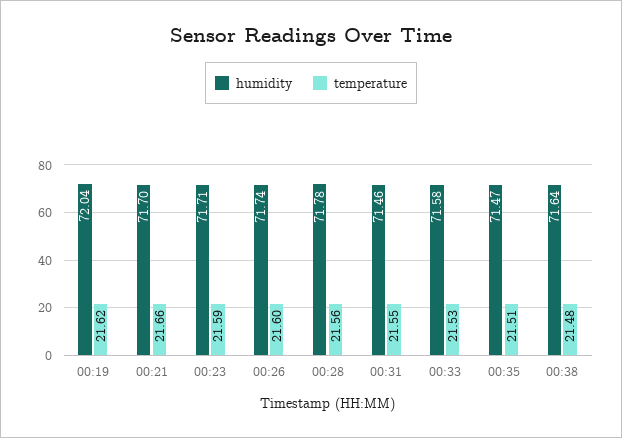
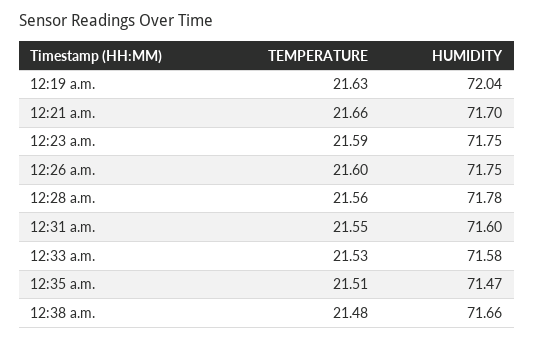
temperature, 00:19: 21.62 -> 21.63
humidity, 00:23: 71.71 -> 71.75
humidity, 00:26: 71.74 -> 71.75
humidity, 00:31: 71.46 -> 71.6
humidity, 00:38: 71.64 -> 71.66

